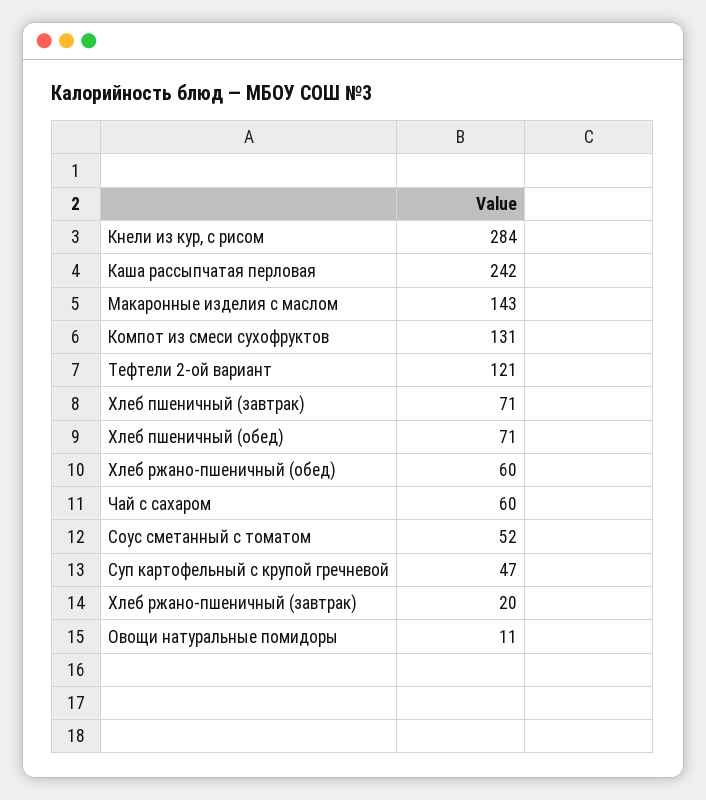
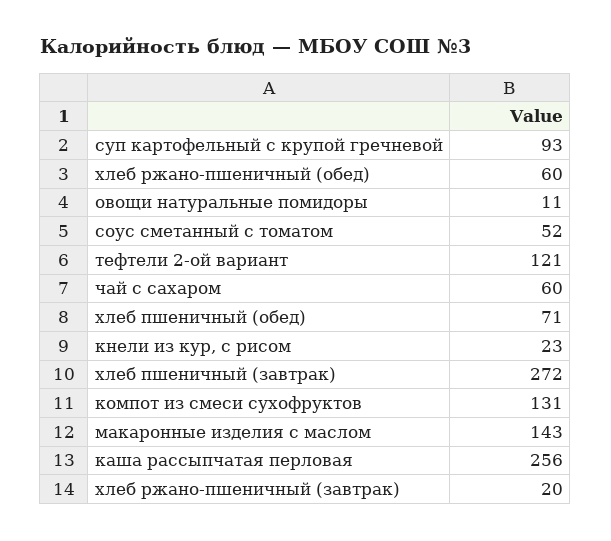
Кнели из кур, с рисом: 284 -> 23
Каша рассыпчатая перловая: 242 -> 256
Хлеб пшеничный (завтрак): 71 -> 272
Суп картофельный с крупой гречневой: 47 -> 93

